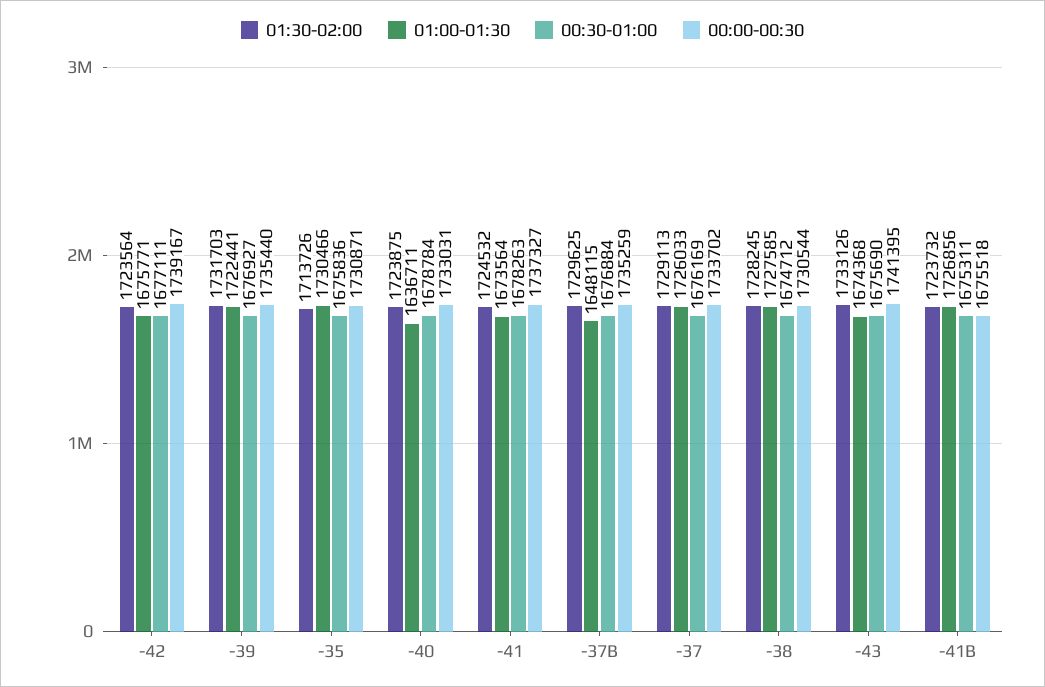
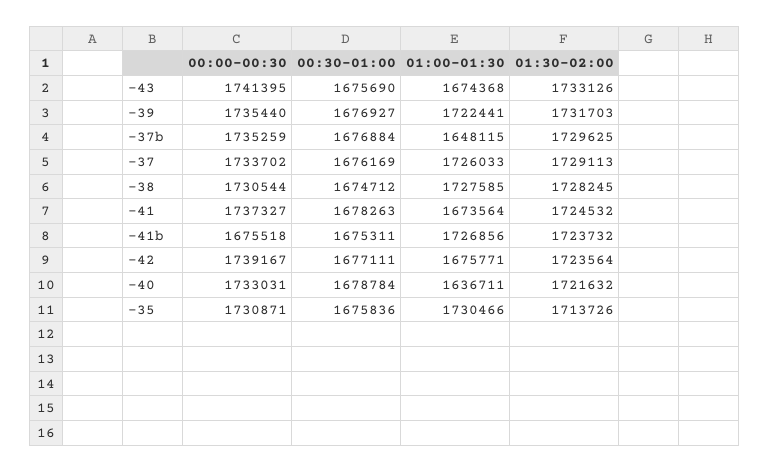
01:30-02:00, -40: 1723875 -> 1721632

